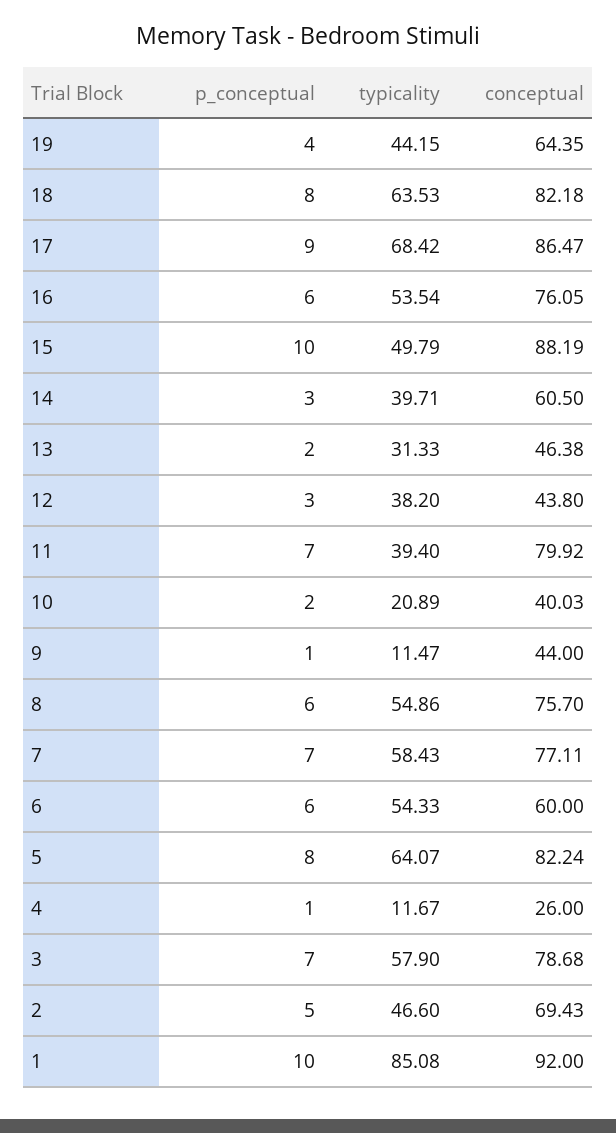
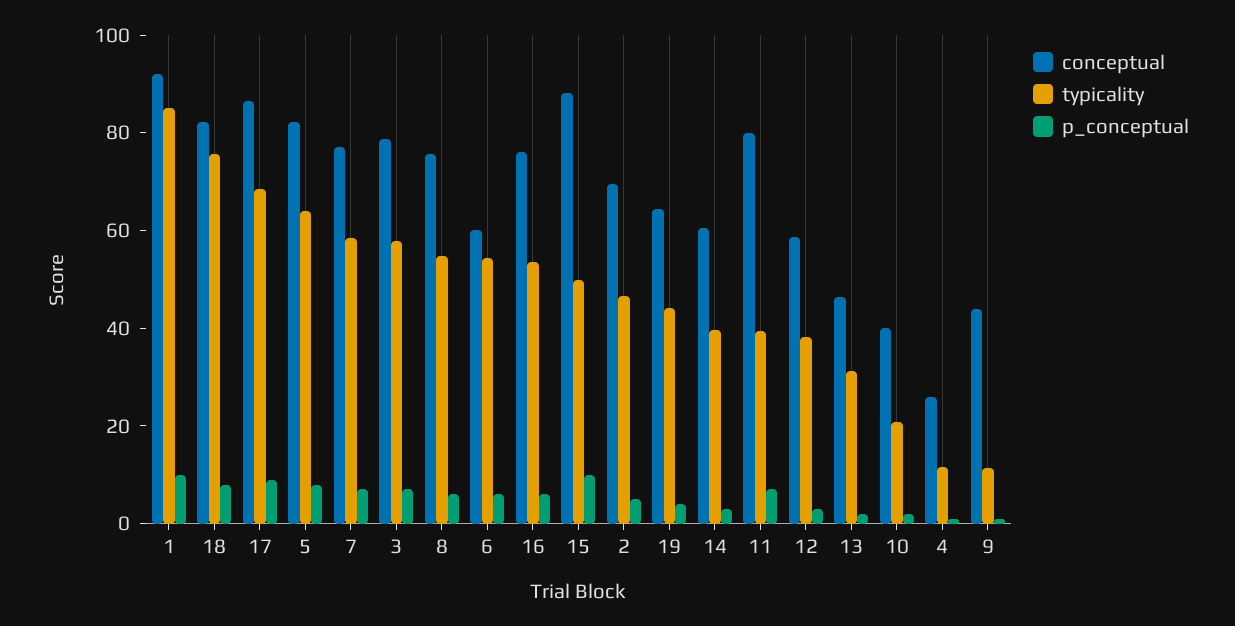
typicality, 18: 63.53 -> 75
conceptual, 12: 43.8 -> 60

